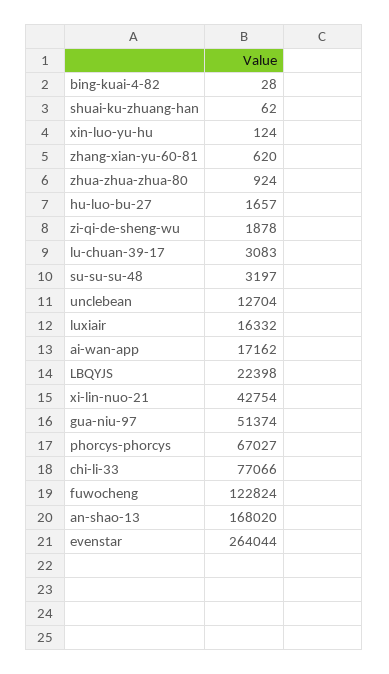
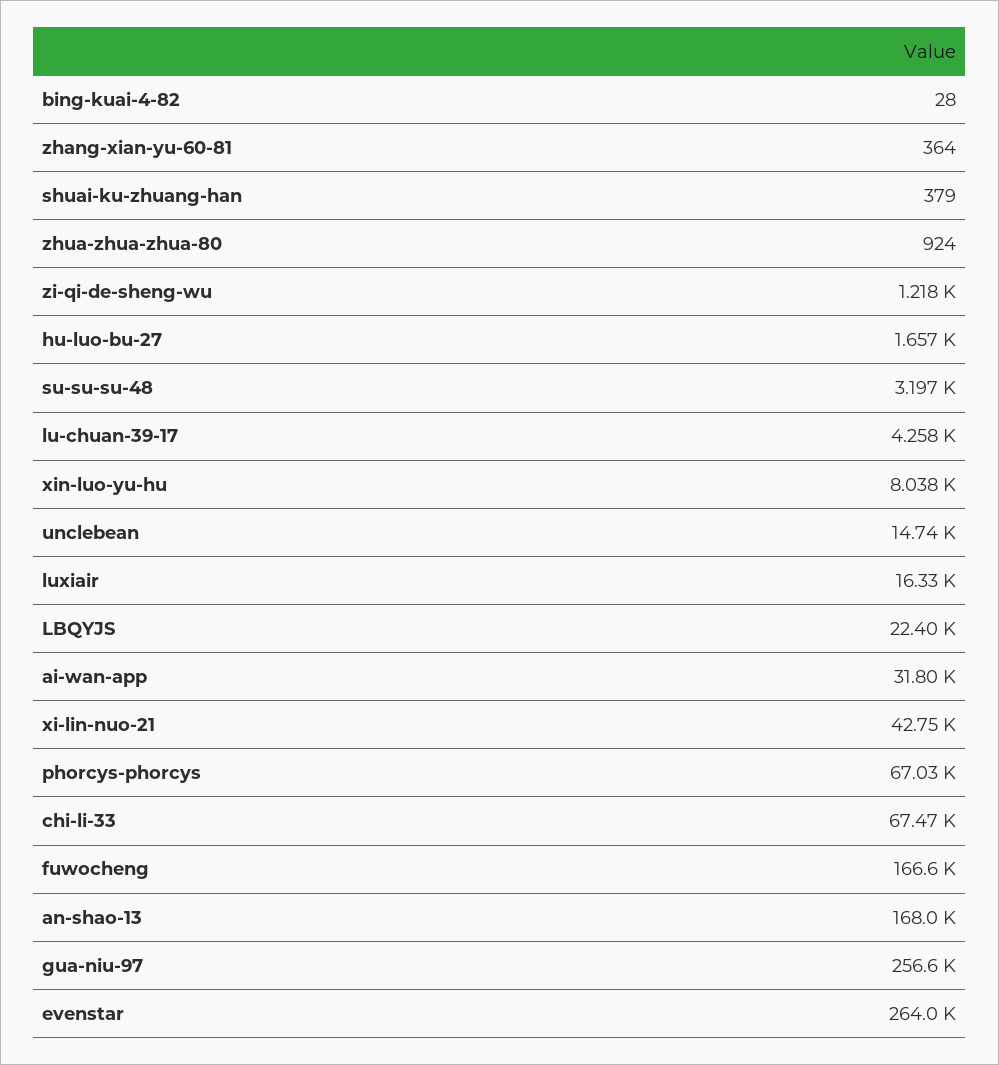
shuai-ku-zhuang-han: 62 -> 379
xin-luo-yu-hu: 124 -> 8038
zhang-xian-yu-60-81: 620 -> 364
zi-qi-de-sheng-wu: 1878 -> 1218
lu-chuan-39-17: 3083 -> 4258
unclebean: 12704 -> 14740
ai-wan-app: 17162 -> 31800
gua-niu-97: 51374 -> 256600
chi-li-33: 77066 -> 67470
fuwocheng: 122824 -> 166600

